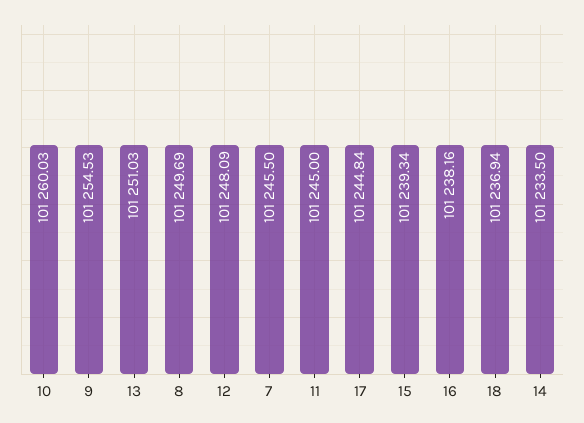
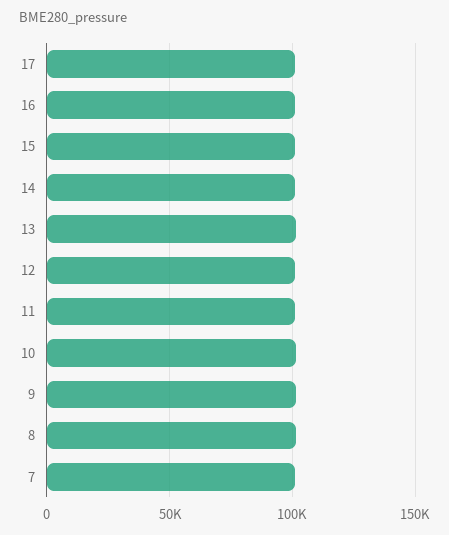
18: 101236.94 -> none

